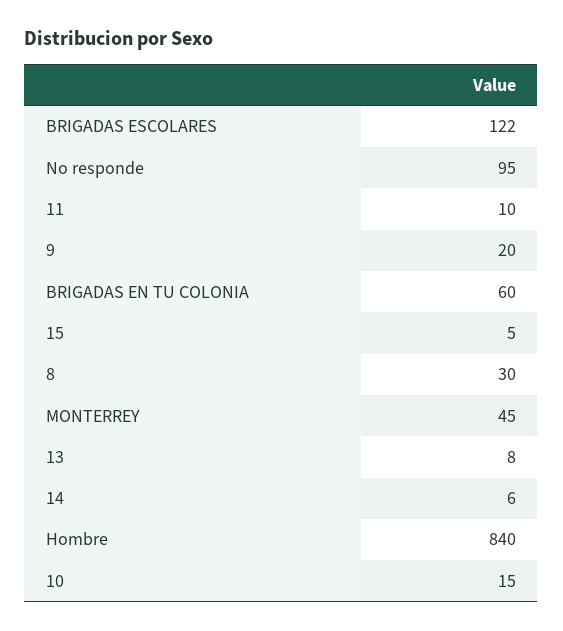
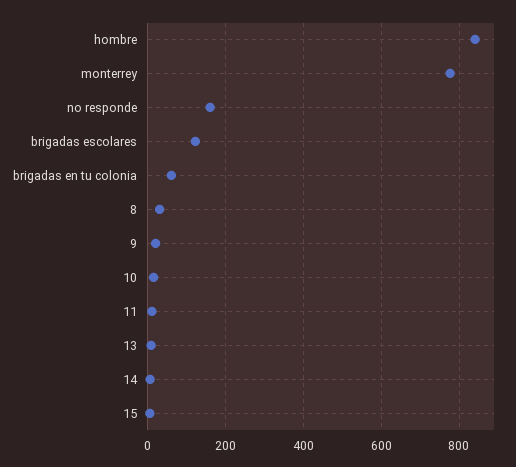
No responde: 95 -> 160
MONTERREY: 45 -> 780

